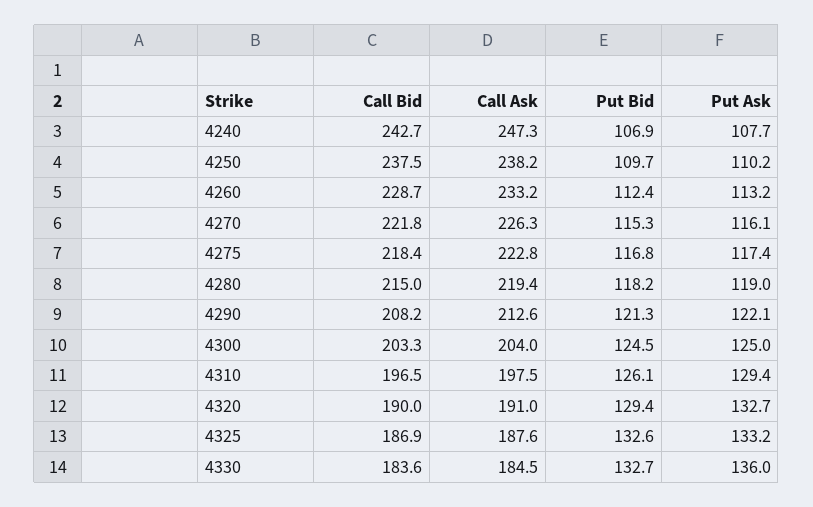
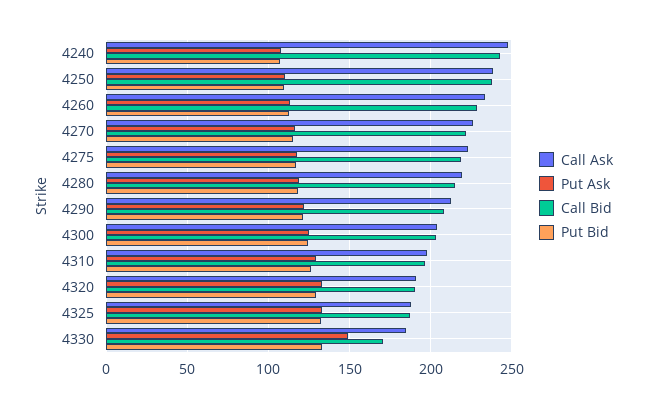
Call Bid, 4330: 183.6 -> 170
Put Ask, 4330: 136 -> 150

